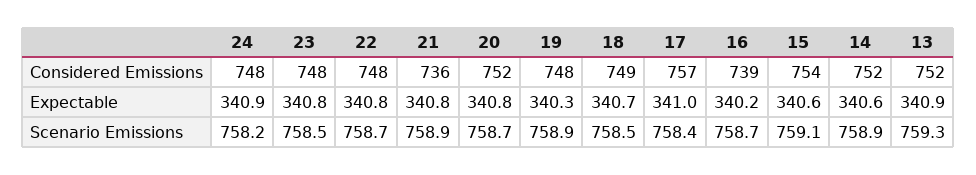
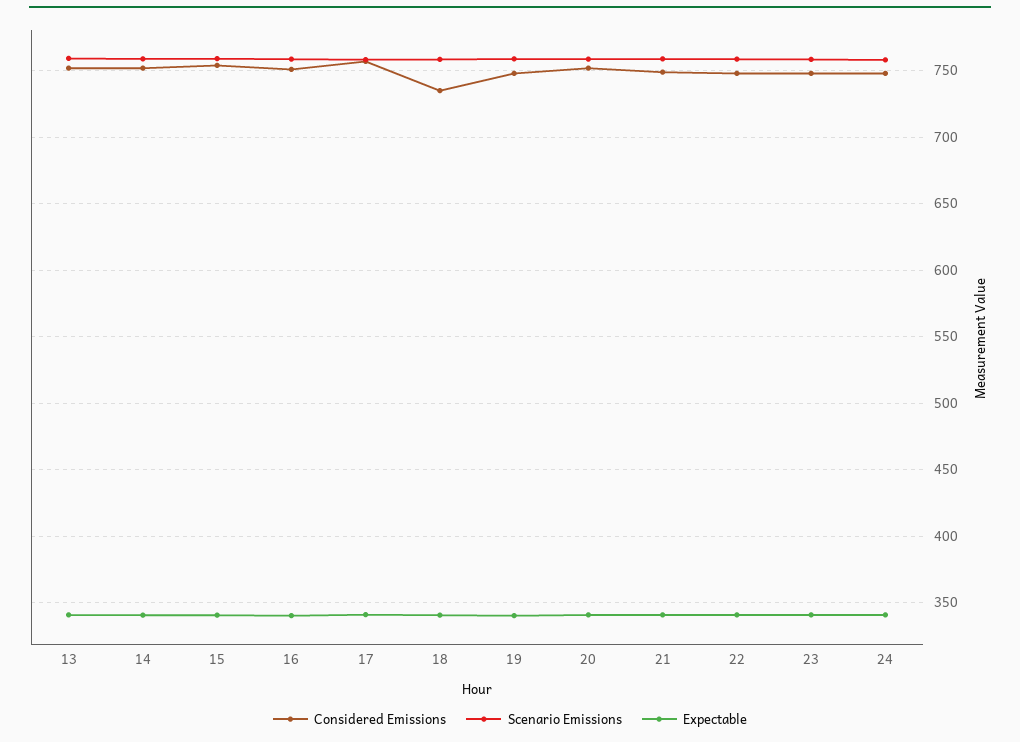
Considered Emissions, 21: 736 -> 750
Considered Emissions, 18: 749 -> 735
Considered Emissions, 16: 739 -> 750

